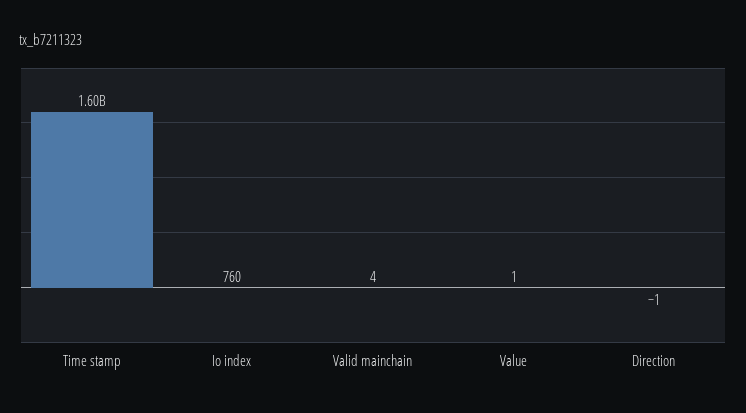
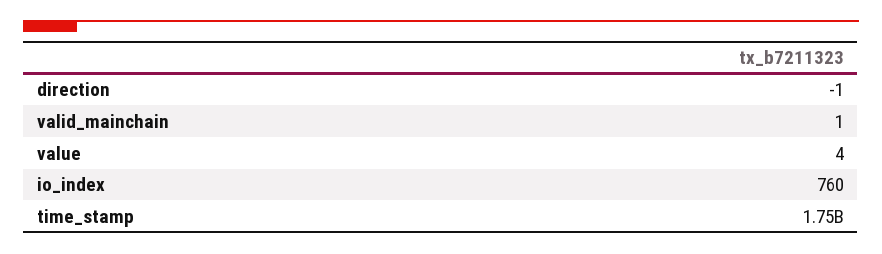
Time stamp: 1600000000 -> 1750000000
Valid mainchain: 4 -> 1
Value: 1 -> 4

